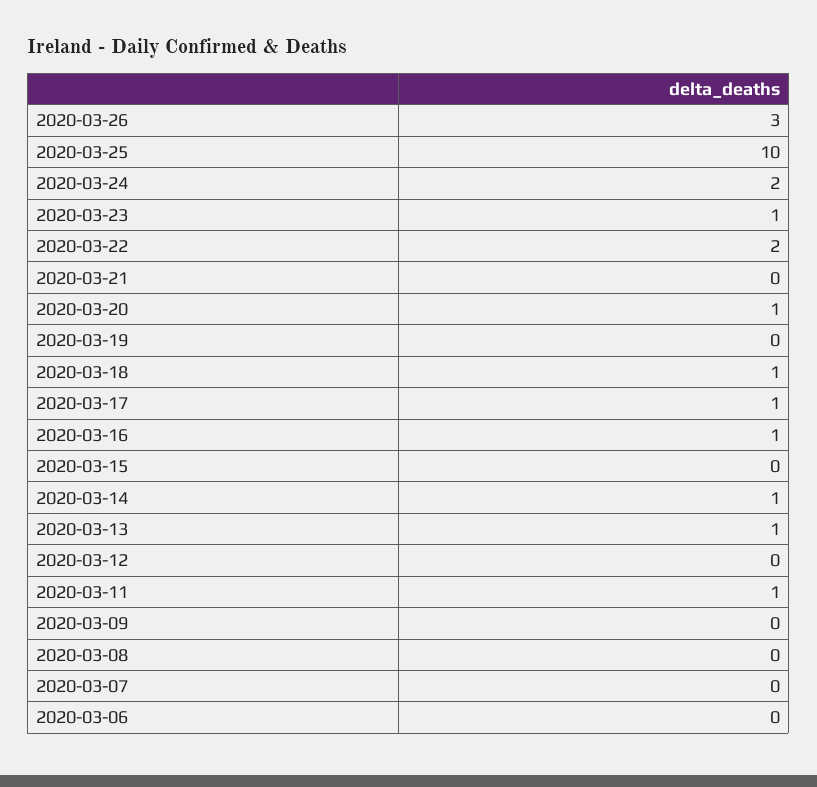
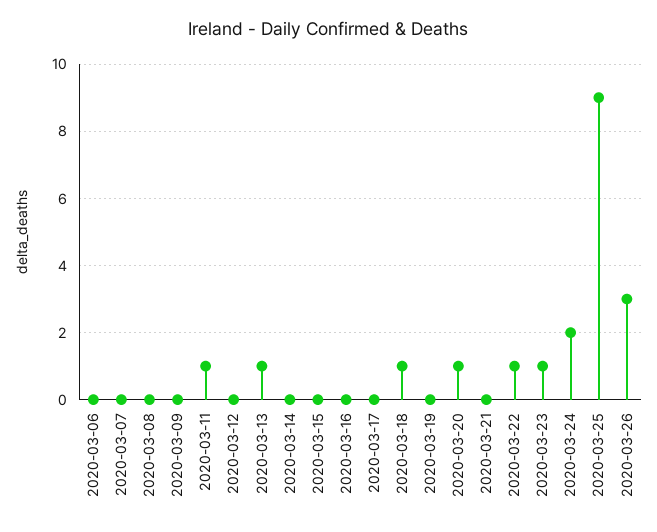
2020-03-25: 10 -> 9
2020-03-22: 2 -> 1
2020-03-17: 1 -> 0
2020-03-16: 1 -> 0
2020-03-14: 1 -> 0

